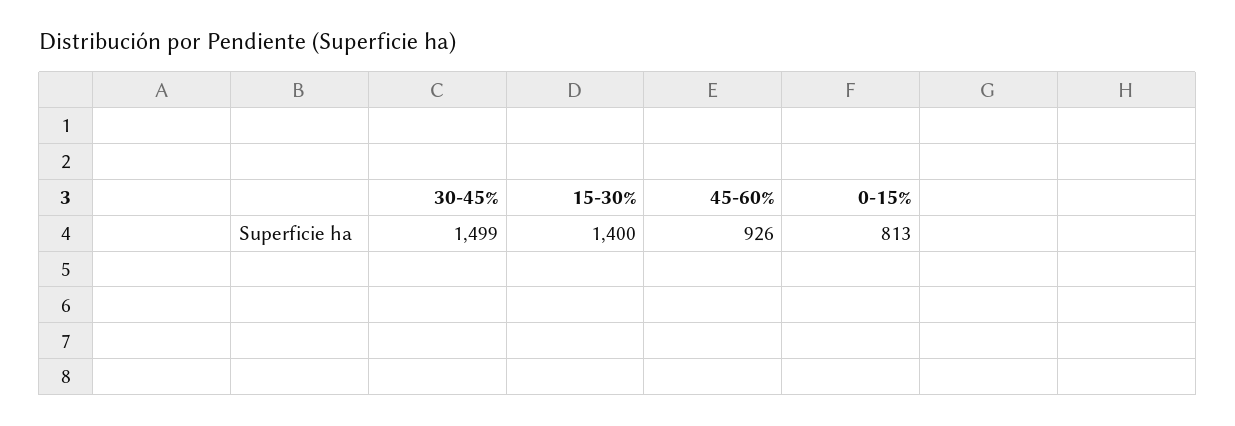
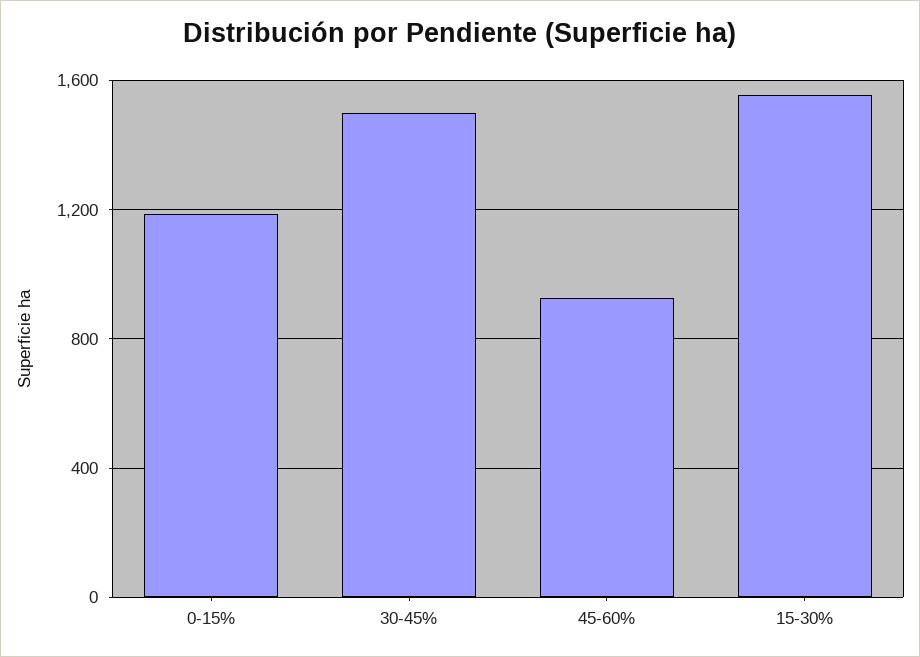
15-30%: 1400 -> 1550
0-15%: 813 -> 1200

